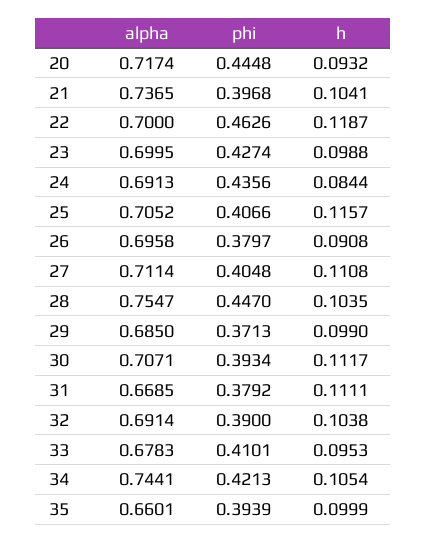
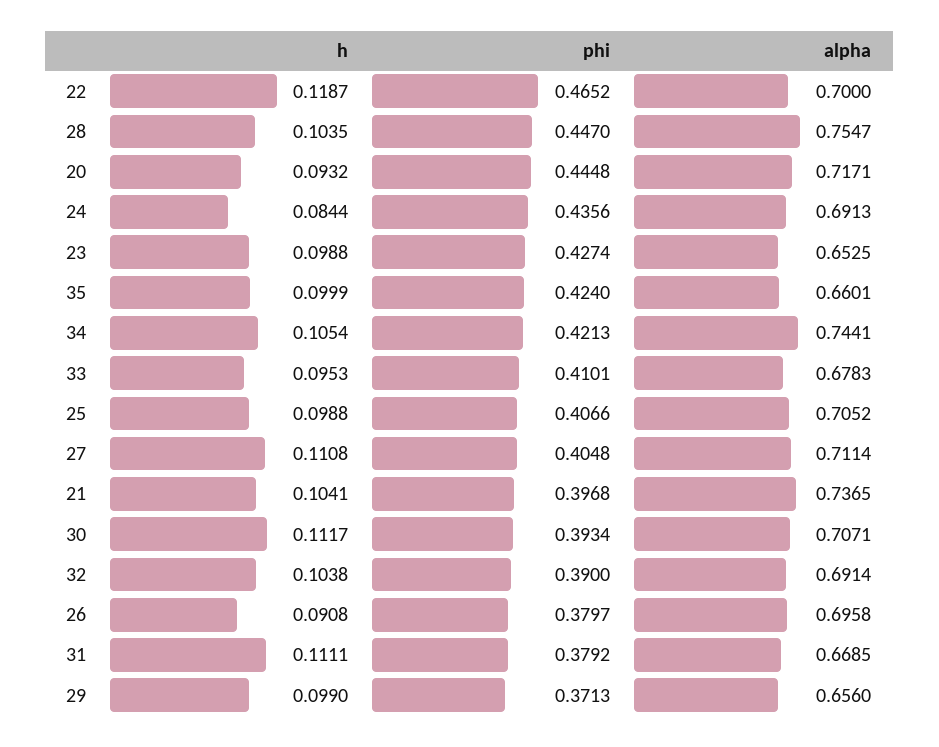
alpha, 20: 0.7174 -> 0.7171
phi, 22: 0.4626 -> 0.4652
alpha, 23: 0.6995 -> 0.6525
h, 25: 0.1157 -> 0.0988
alpha, 29: 0.685 -> 0.656
phi, 35: 0.3939 -> 0.424

